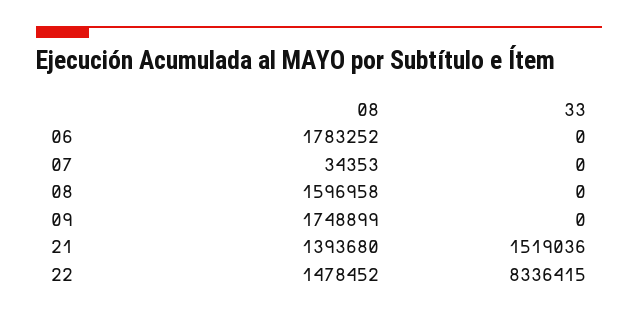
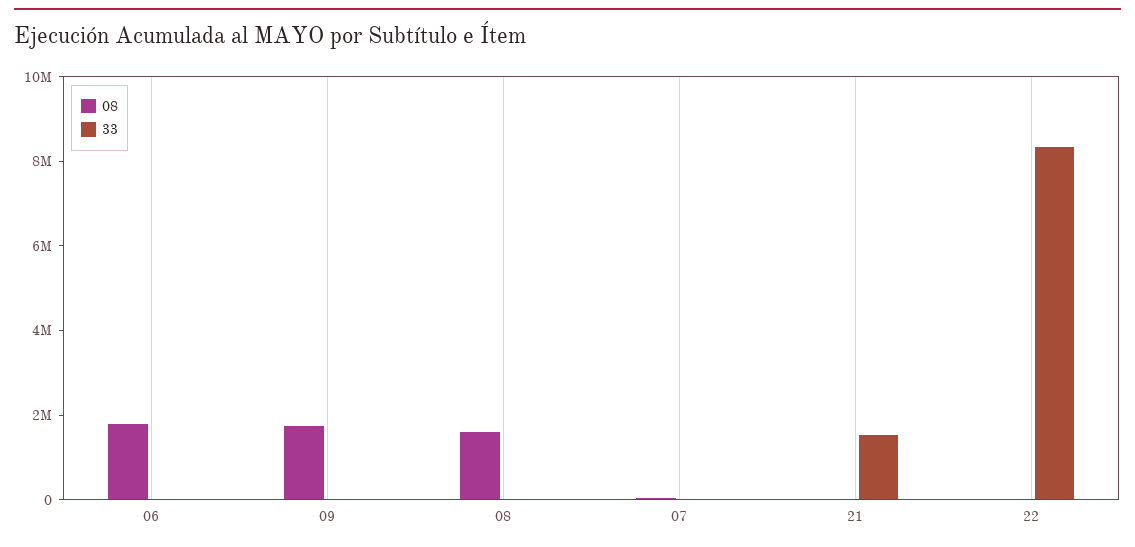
08, 21: 1393680 -> 0
08, 22: 1478452 -> 0

